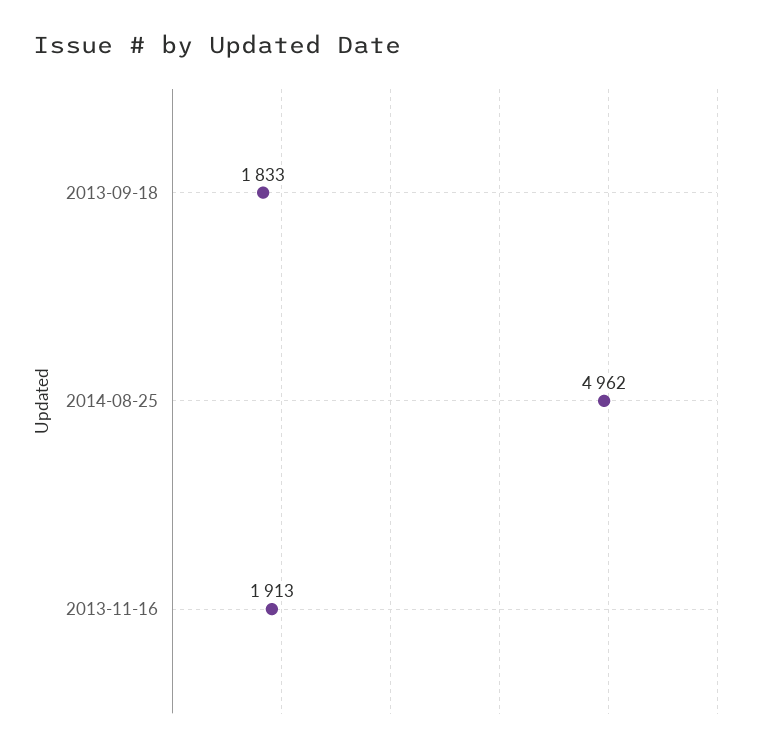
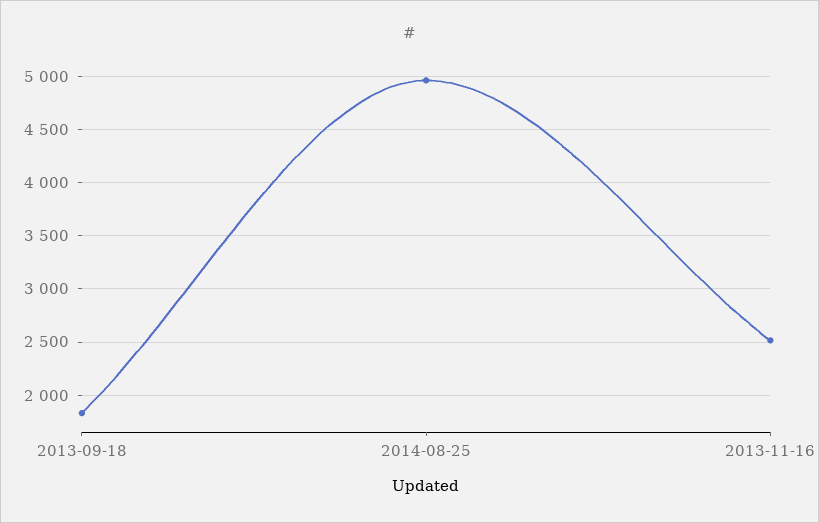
2013-11-16: 1913 -> 2500

